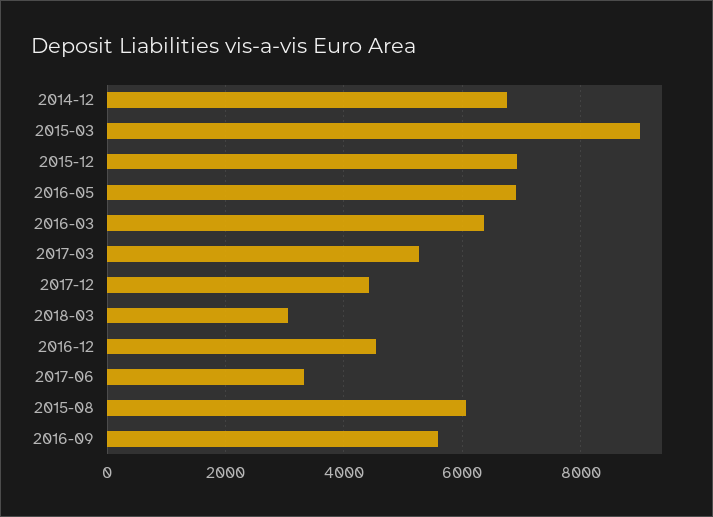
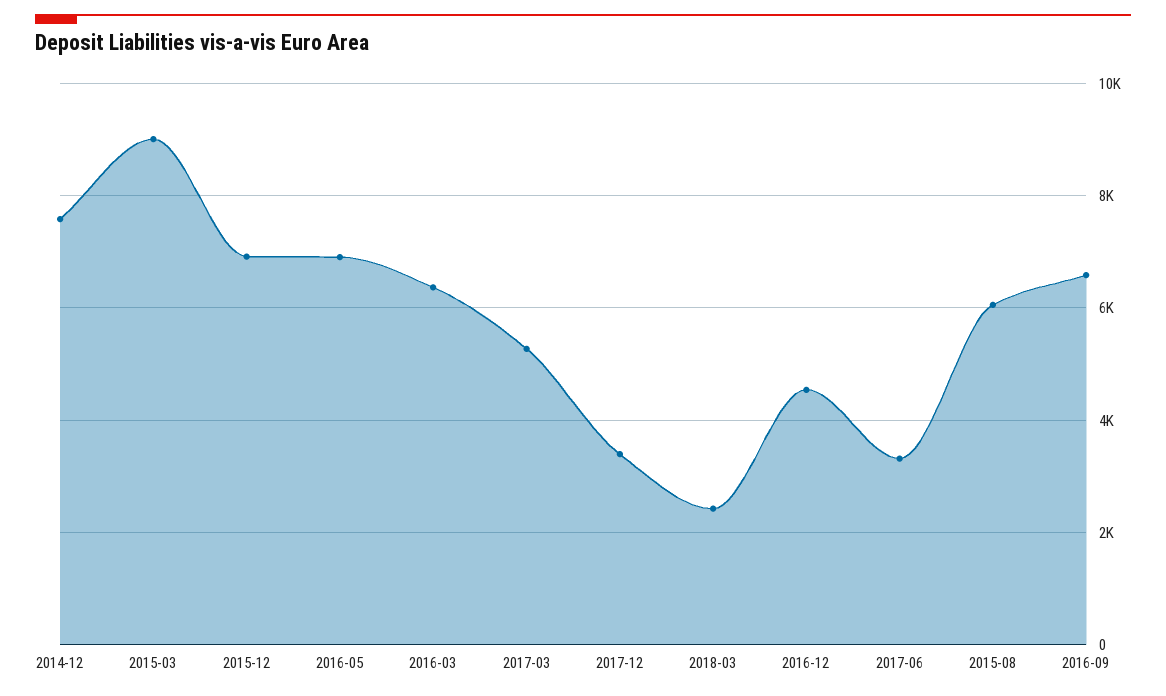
2014-12: 6800 -> 7600
2017-12: 4400 -> 3400
2018-03: 3000 -> 2400
2016-09: 5600 -> 6600

